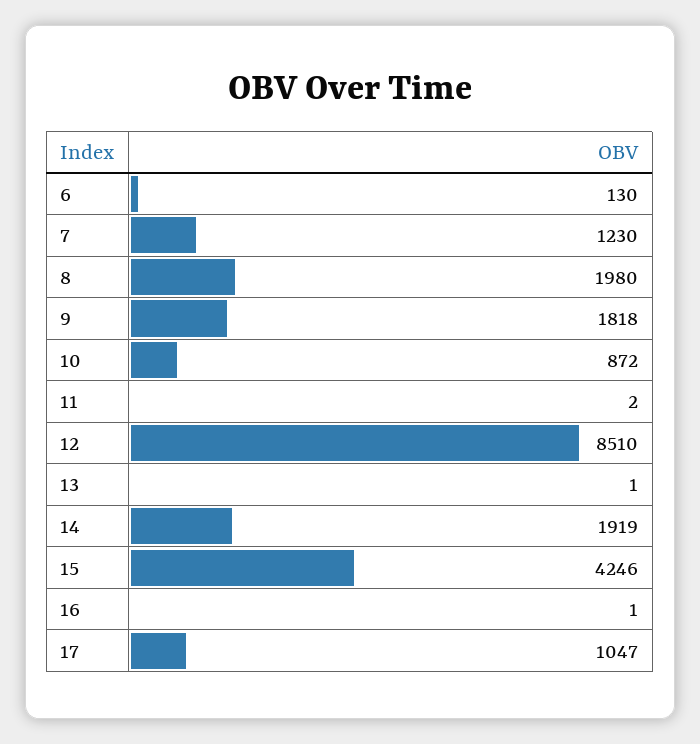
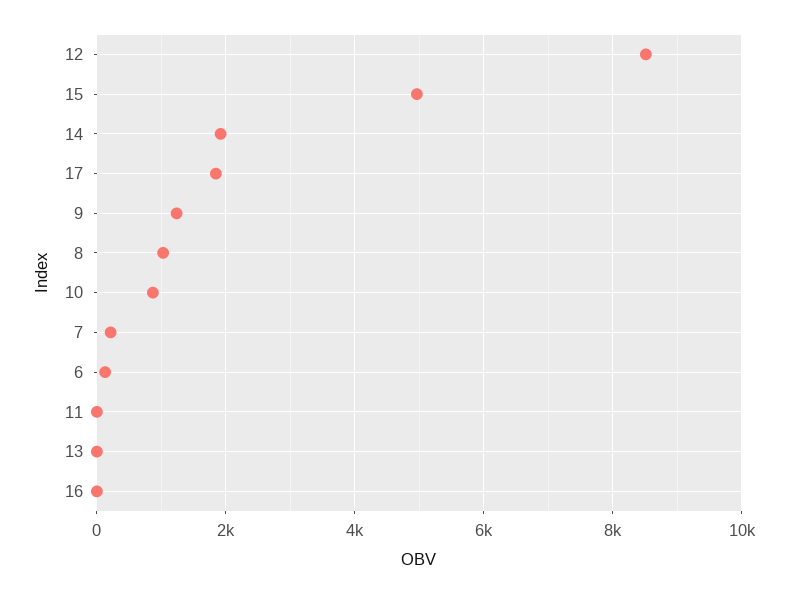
7: 1230 -> 200
8: 1980 -> 1000
9: 1818 -> 1200
15: 4246 -> 5000
17: 1047 -> 1800

